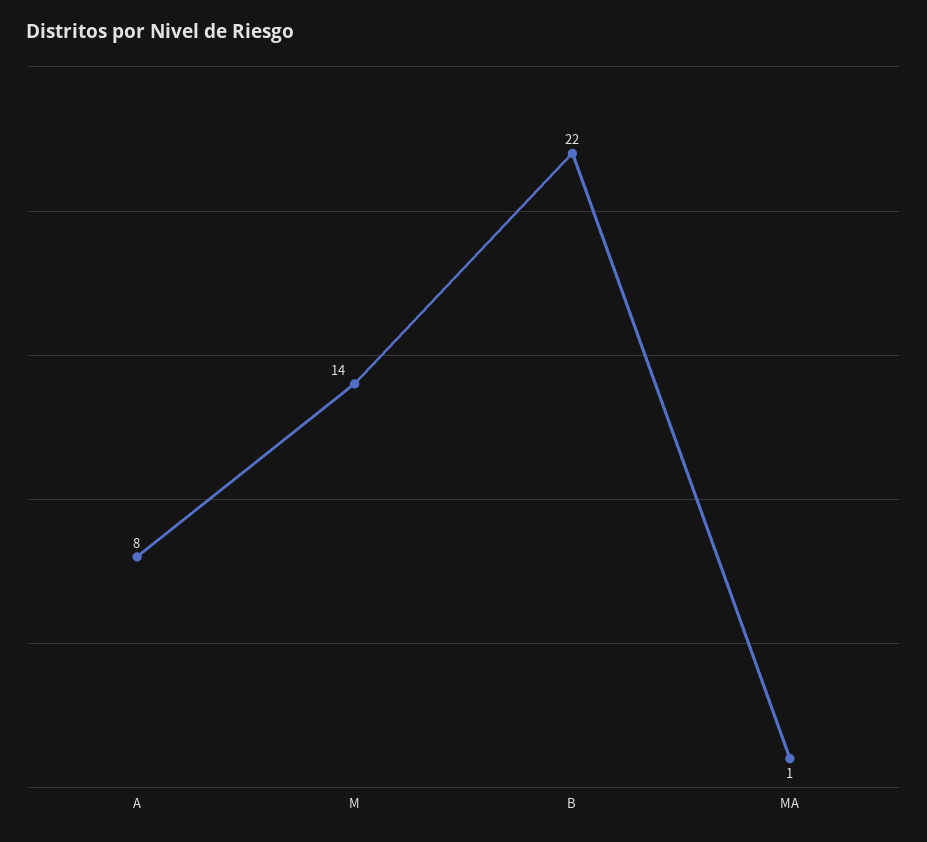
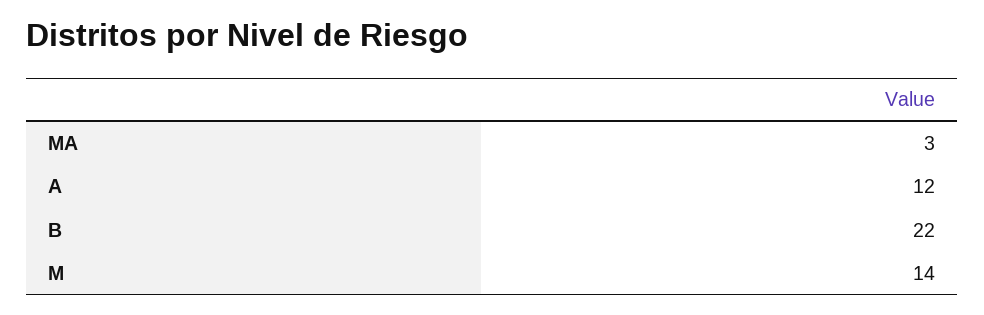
A: 8 -> 12
MA: 1 -> 3

